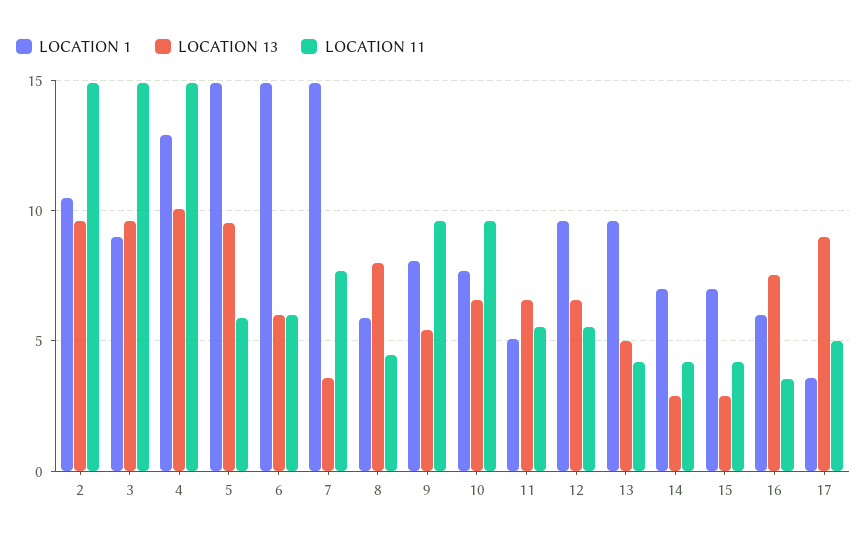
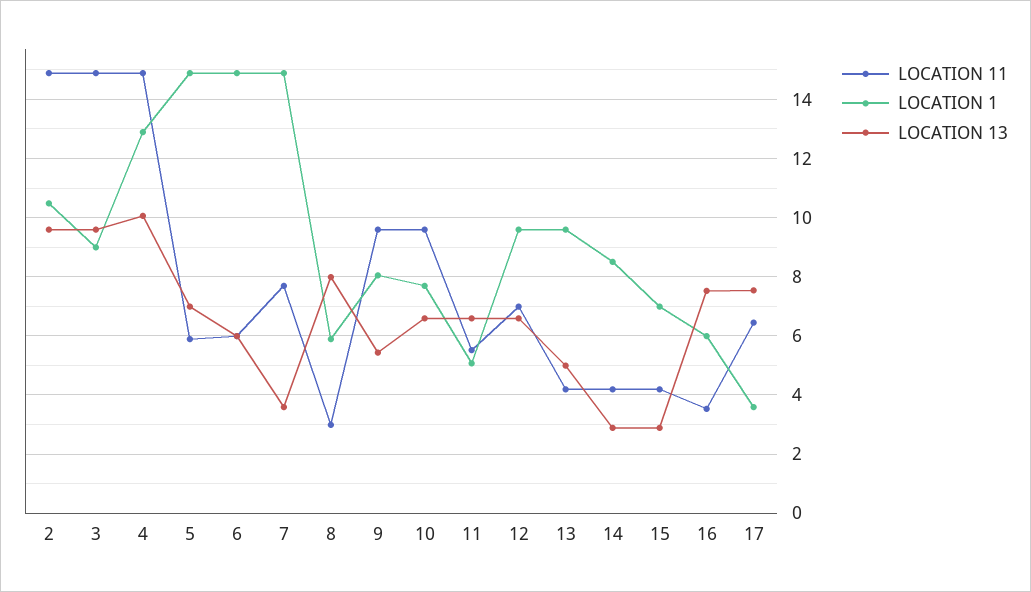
LOCATION 13, 5: 9.5 -> 7
LOCATION 11, 8: 4.5 -> 3
LOCATION 11, 12: 5.5 -> 7
LOCATION 1, 14: 7 -> 8.5
LOCATION 13, 17: 9 -> 7.5
LOCATION 11, 17: 5 -> 6.5

